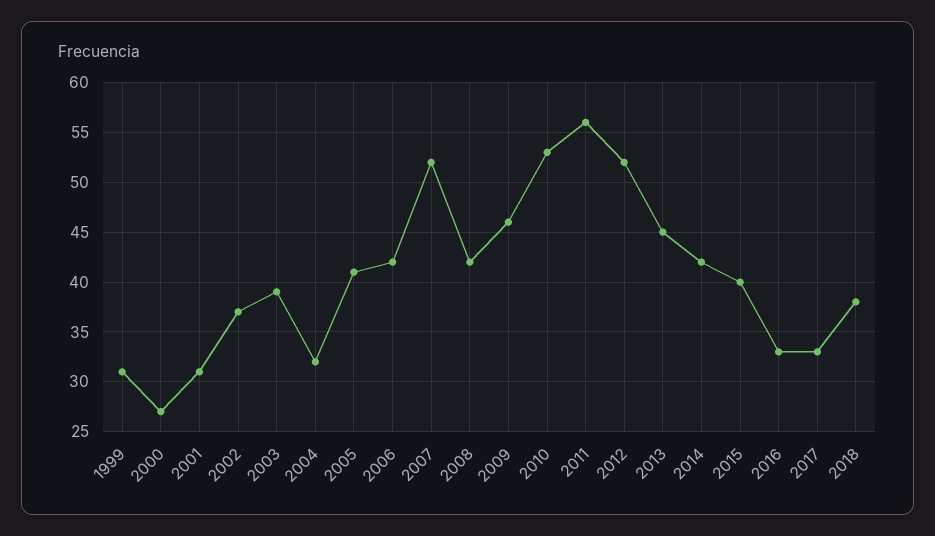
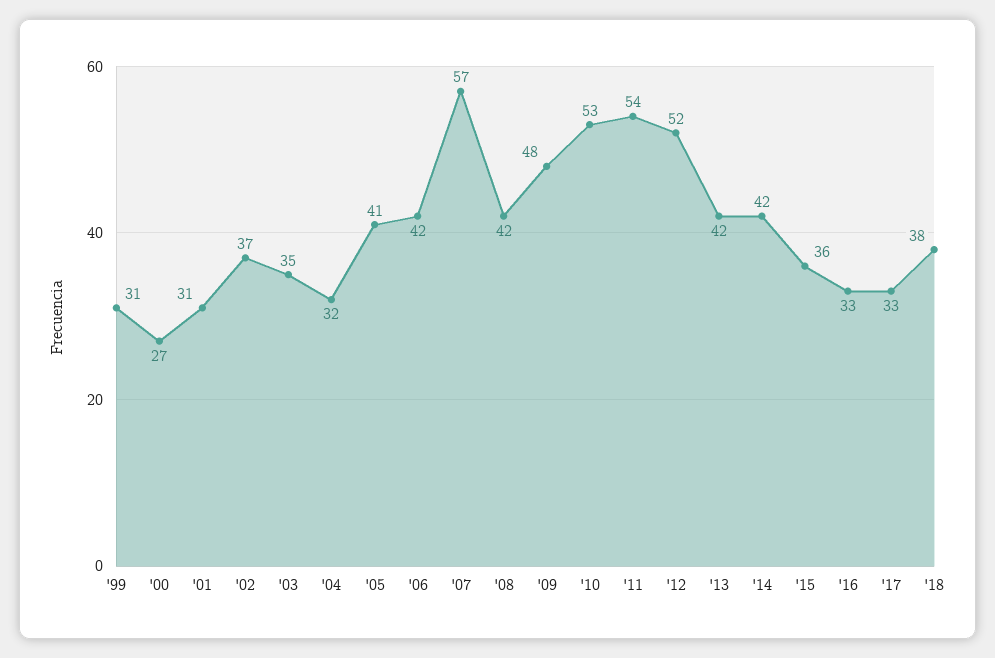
2003: 39 -> 35
2007: 52 -> 57
2009: 46 -> 48
2011: 56 -> 54
2013: 45 -> 42
2015: 40 -> 36

